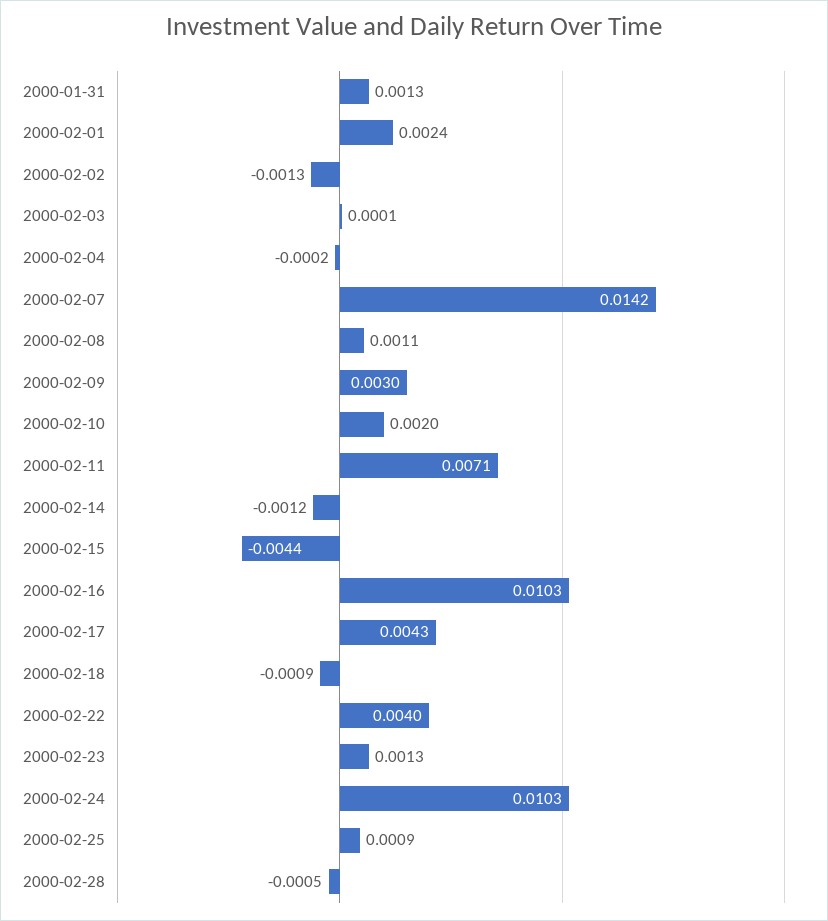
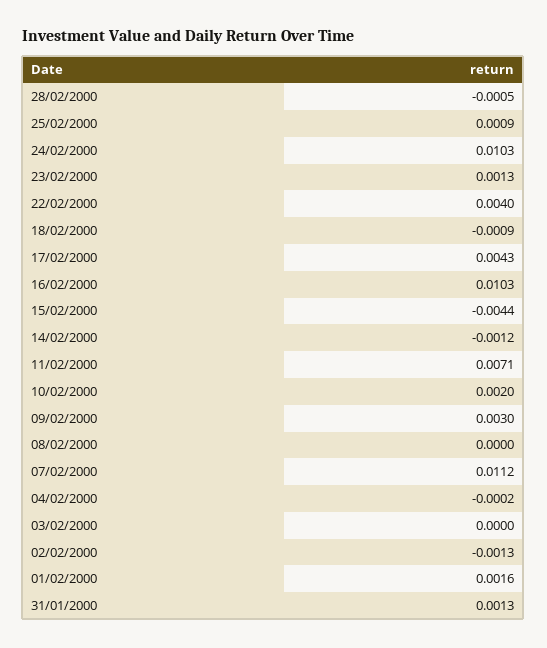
2000-02-01: 0.0024 -> 0.0016
2000-02-03: 0.0001 -> 0
2000-02-07: 0.0142 -> 0.0112
2000-02-08: 0.0011 -> 0

